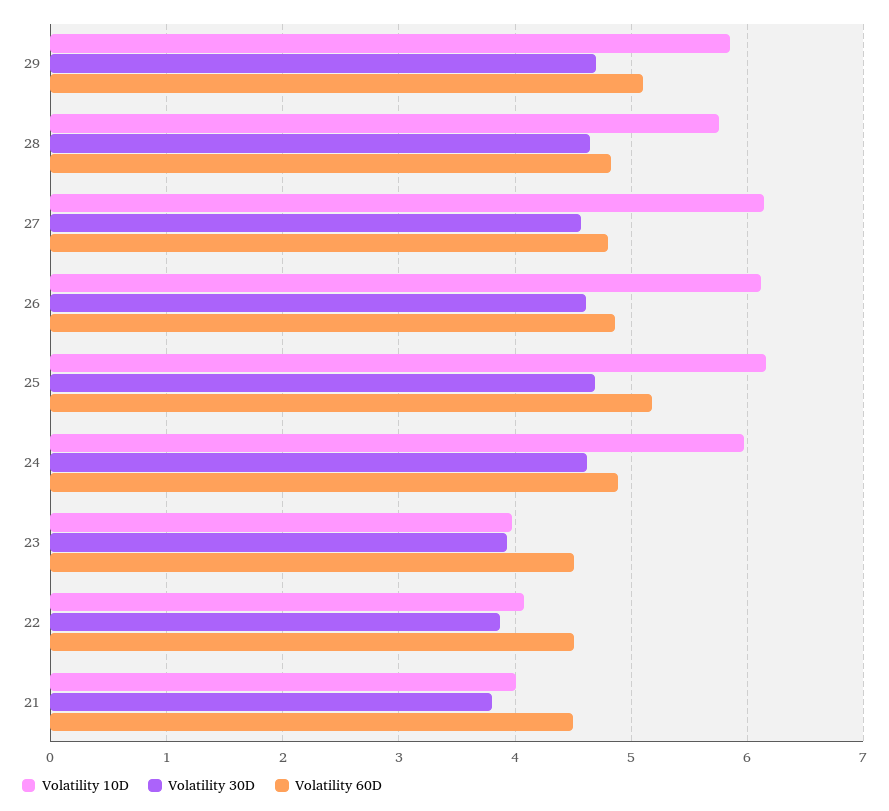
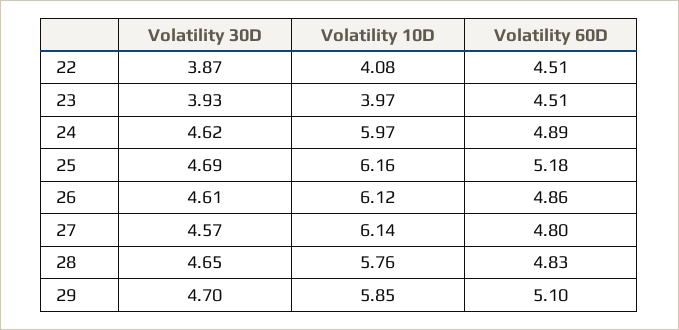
Volatility 10D, 21: 4 -> none
Volatility 30D, 21: 3.8 -> none
Volatility 60D, 21: 4.5 -> none

